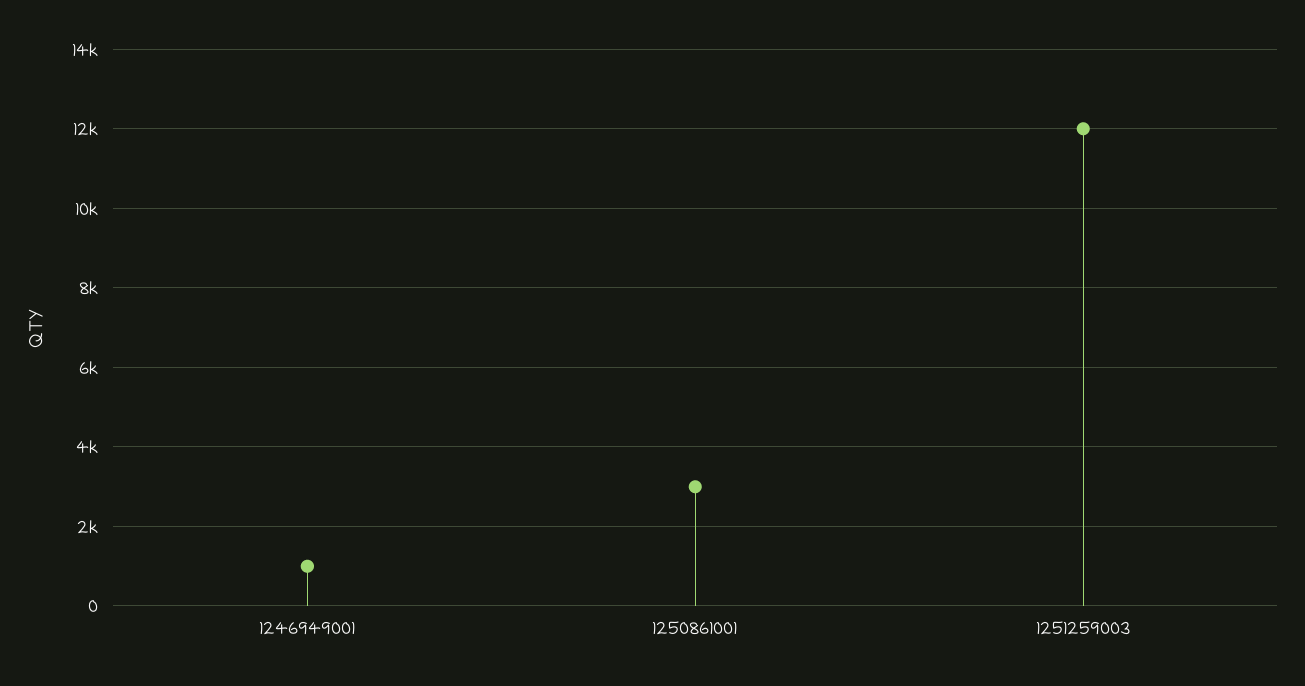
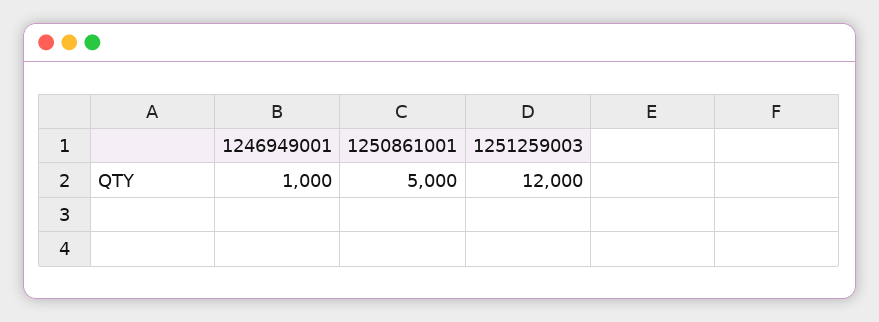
1250861001: 3000 -> 5000

